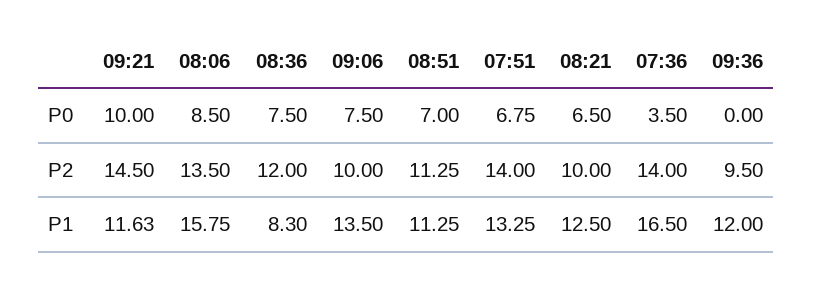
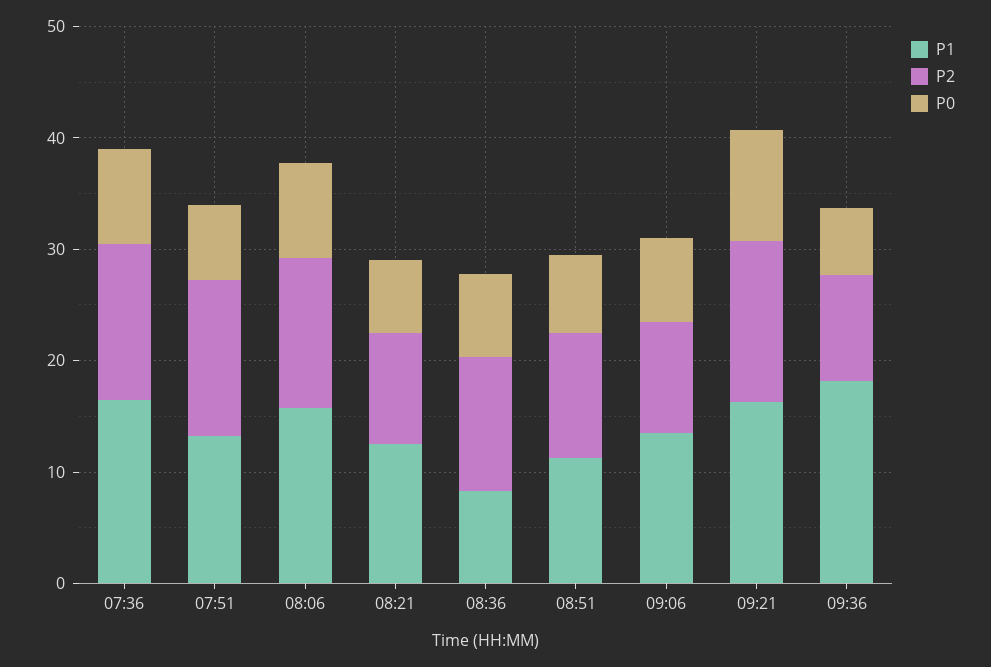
P0, 07:36: 3.5 -> 8
P0, 09:36: 0 -> 6
P1, 09:21: 11.63 -> 16
P1, 09:36: 12 -> 18

